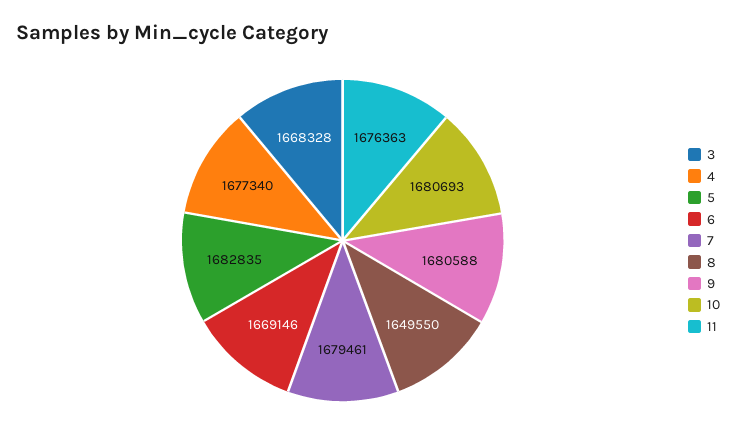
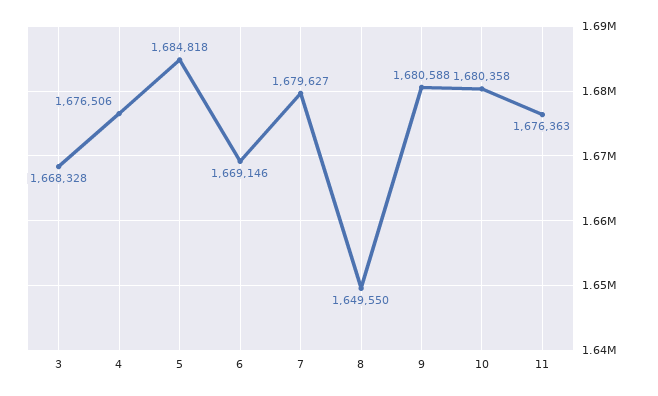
4: 1677340 -> 1676506
5: 1682835 -> 1684818
7: 1679461 -> 1679627
10: 1680693 -> 1680358

